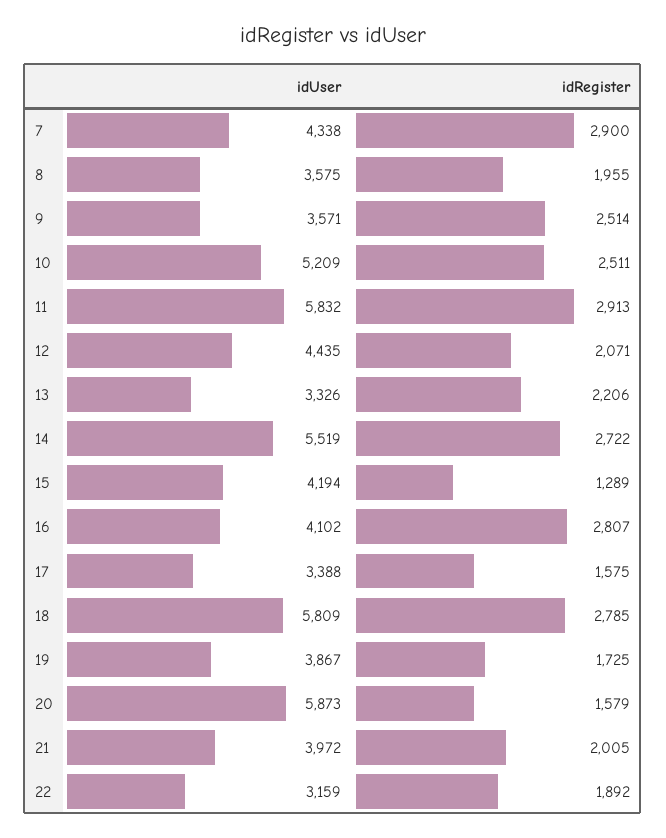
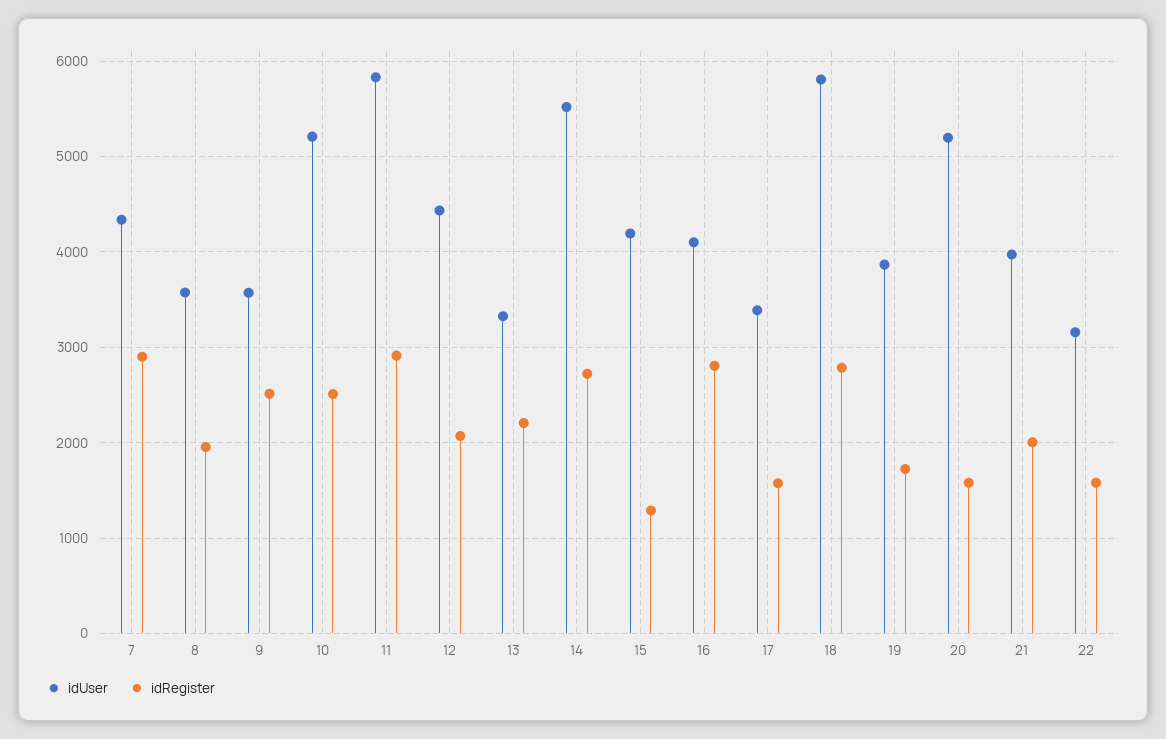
idUser, 20: 5873 -> 5200
idRegister, 22: 1892 -> 1600

